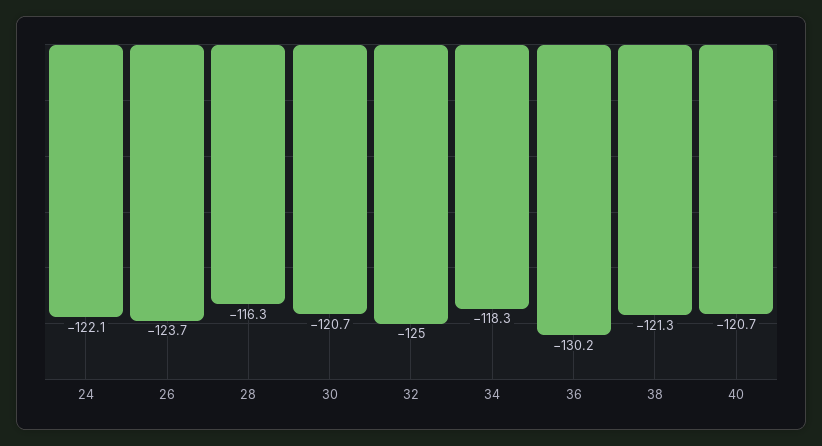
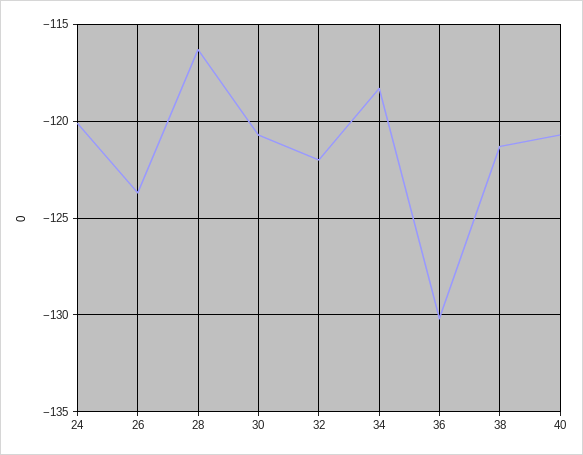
24: -122.1 -> -120
32: -125 -> -122

